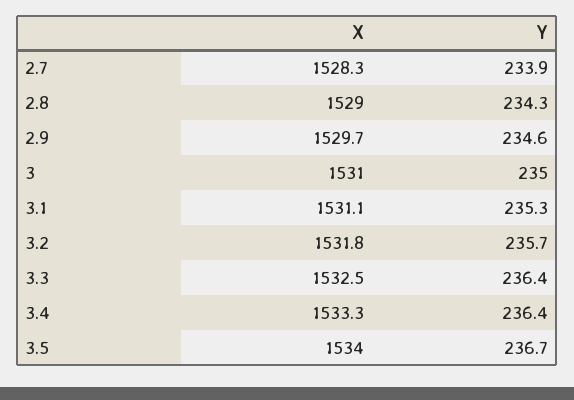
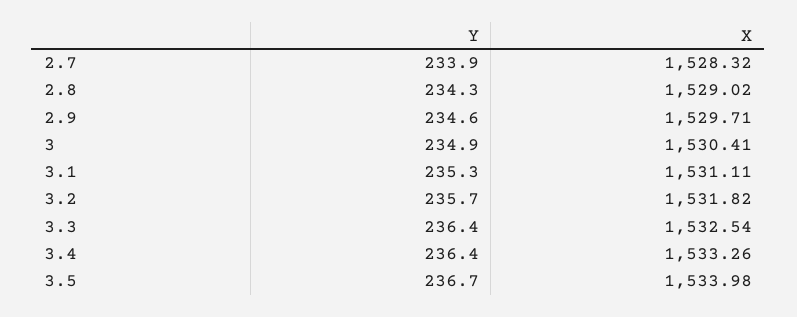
X, 3: 1531 -> 1530.41
Y, 3: 235 -> 234.9

